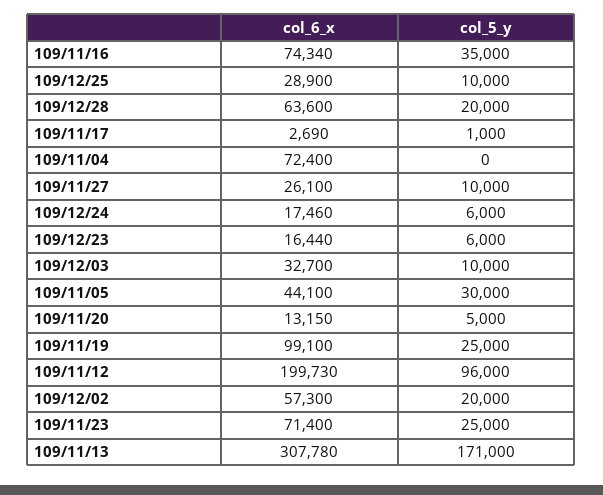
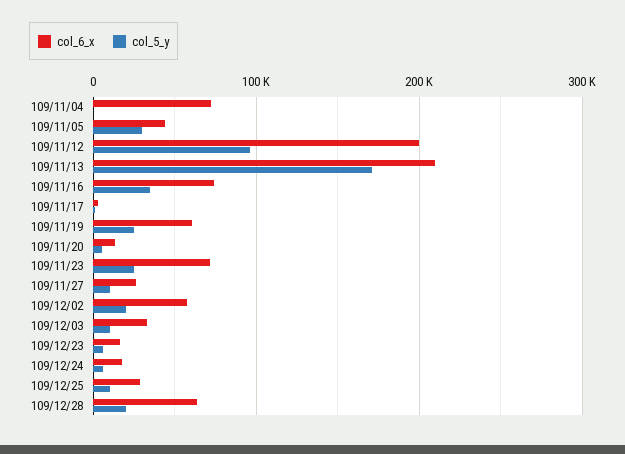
col_6_x, 109/11/19: 99100 -> 60000
col_6_x, 109/11/13: 307780 -> 210000

